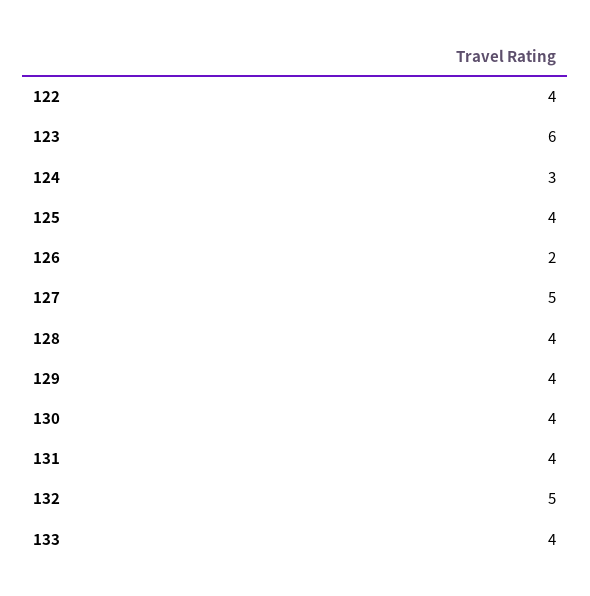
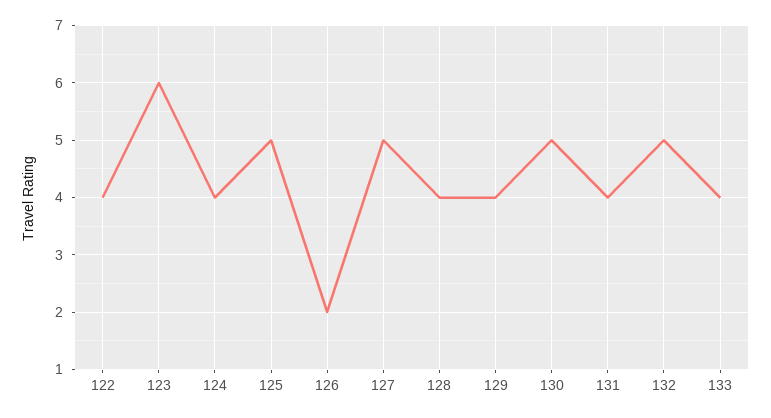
124: 3 -> 4
125: 4 -> 5
130: 4 -> 5

